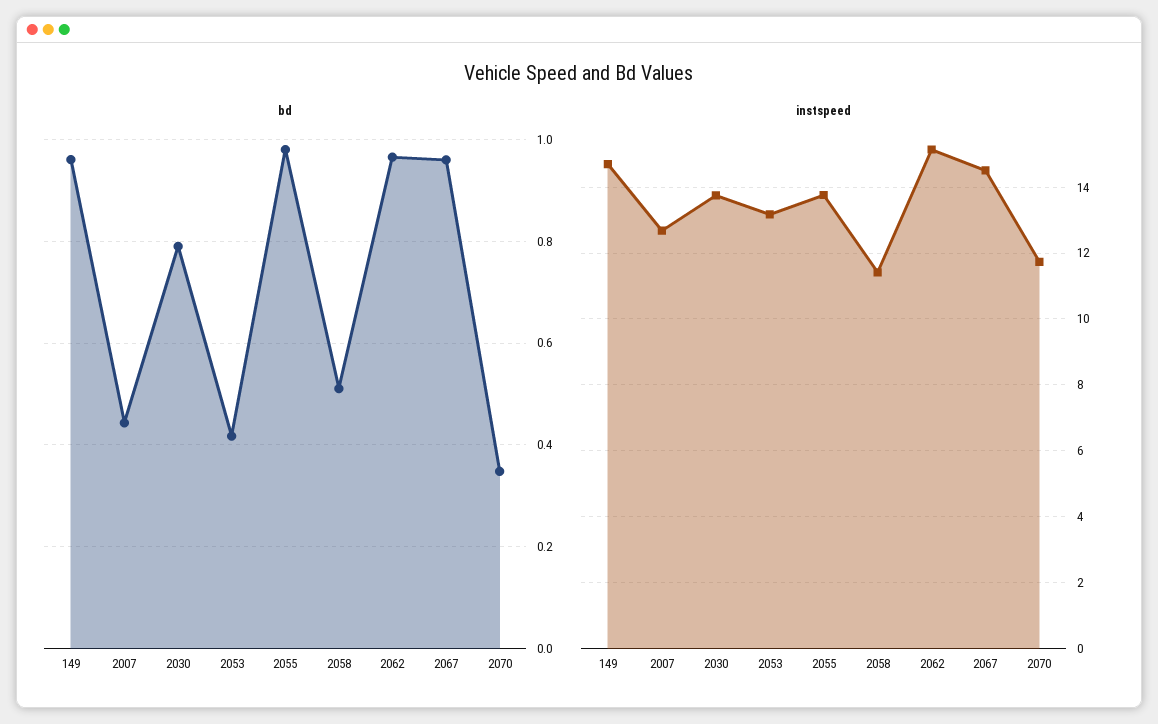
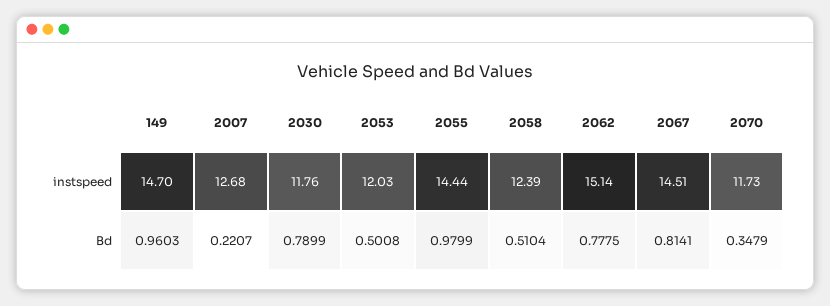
bd, 2007: 0.44 -> 0.2207
bd, 2053: 0.42 -> 0.5008
bd, 2062: 0.96 -> 0.7775
bd, 2067: 0.96 -> 0.8141
instspeed, 2030: 13.8 -> 11.76
instspeed, 2053: 13.2 -> 12.03
instspeed, 2055: 13.8 -> 14.44
instspeed, 2058: 11.4 -> 12.39

